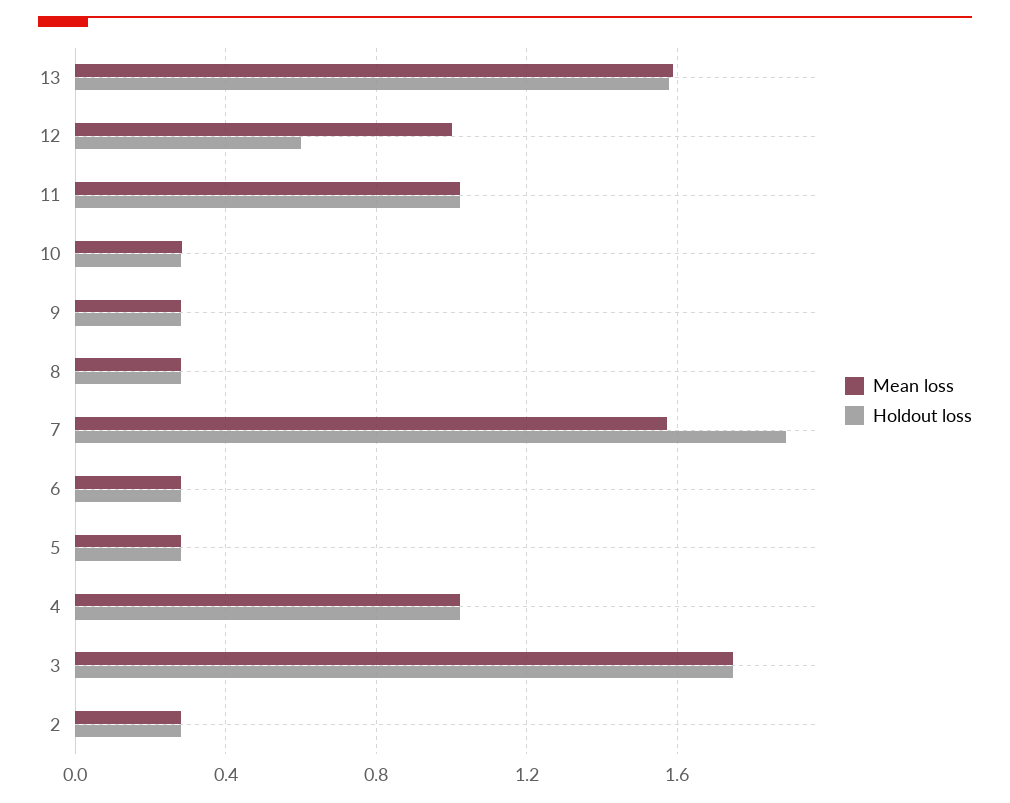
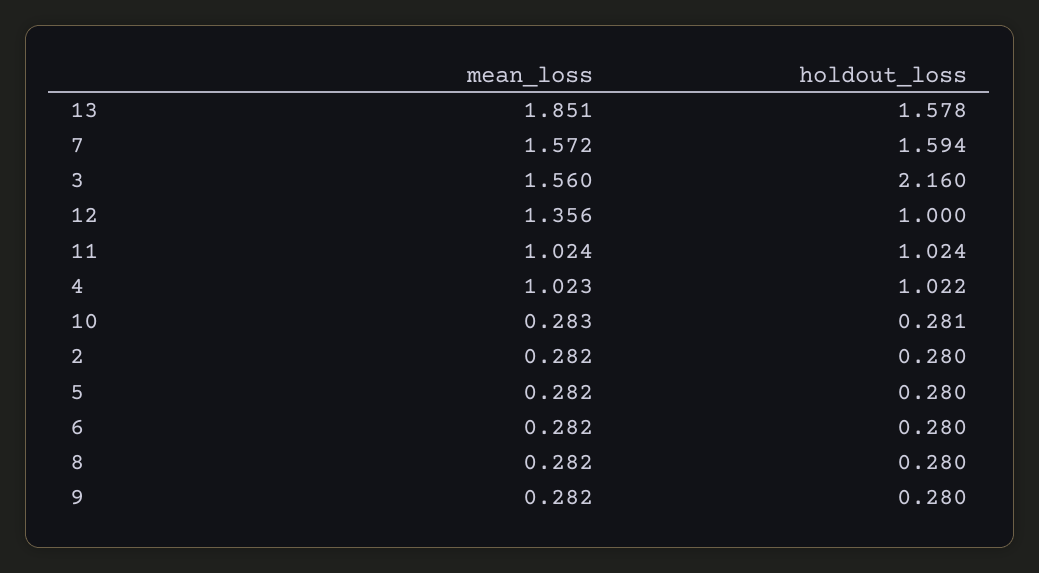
Mean loss, 13: 1.6 -> 1.851
Mean loss, 12: 1 -> 1.356
Holdout loss, 12: 0.6 -> 1
Holdout loss, 7: 1.9 -> 1.594
Mean loss, 3: 1.75 -> 1.56
Holdout loss, 3: 1.75 -> 2.16

